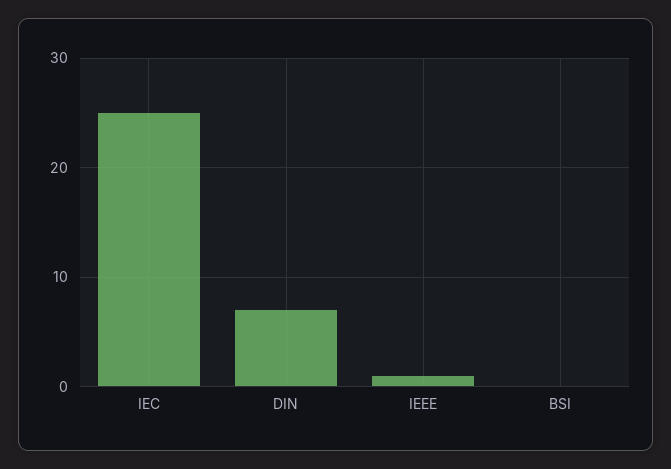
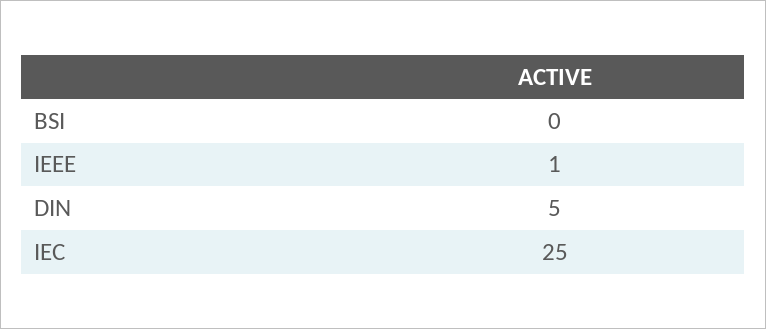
DIN: 7 -> 5

